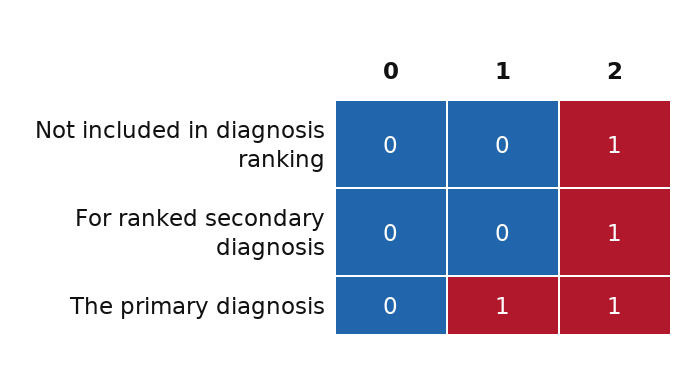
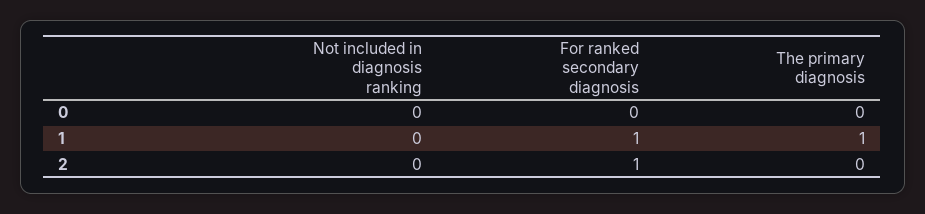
2, Not included in diagnosis ranking: 1 -> 0
1, For ranked secondary diagnosis: 0 -> 1
2, The primary diagnosis: 1 -> 0

